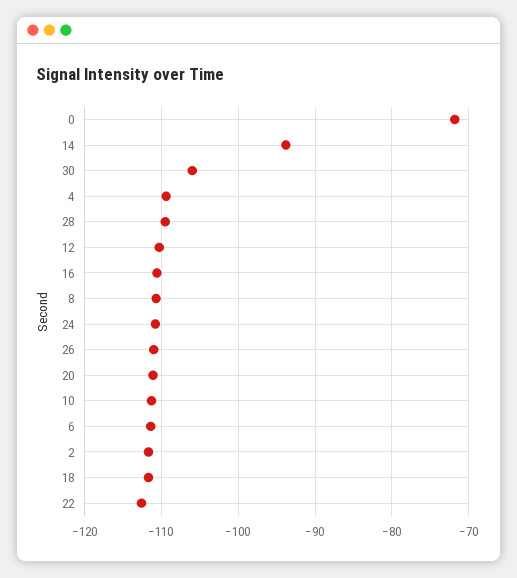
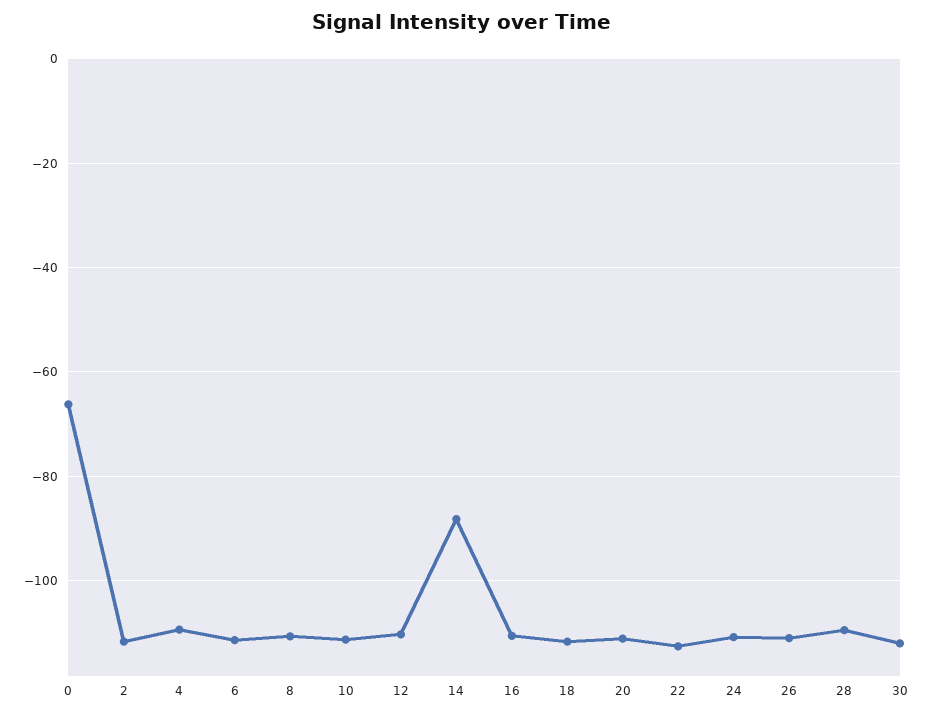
0: -72 -> -66
14: -94 -> -88
30: -106 -> -112

